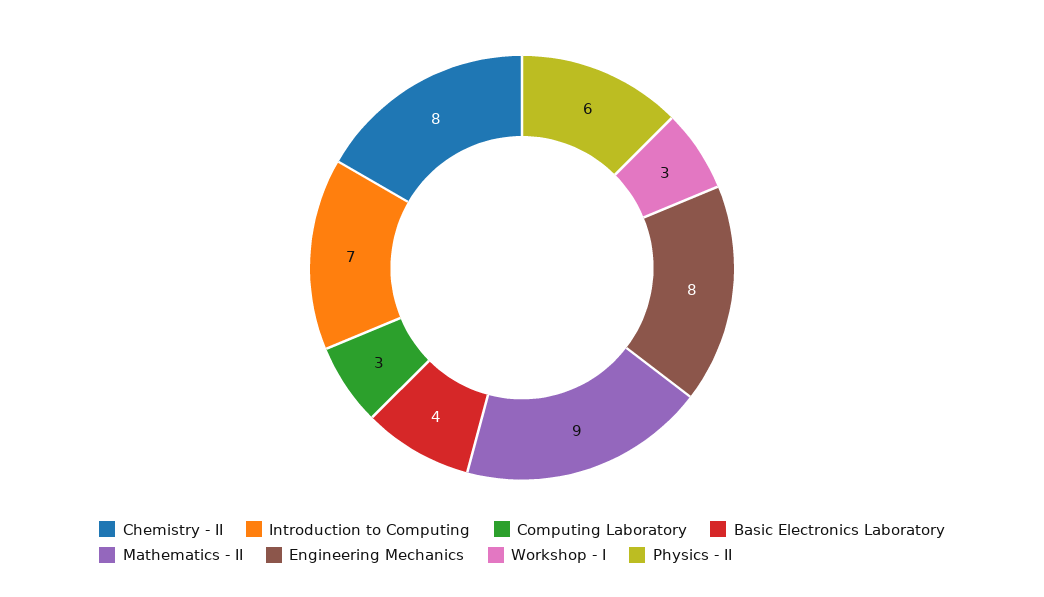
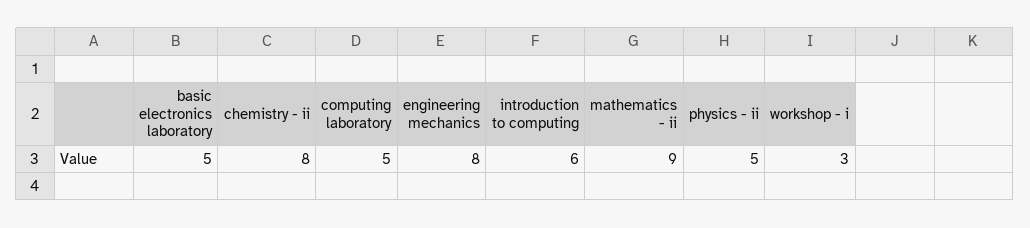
Introduction to Computing: 7 -> 6
Computing Laboratory: 3 -> 5
Basic Electronics Laboratory: 4 -> 5
Physics - II: 6 -> 5

